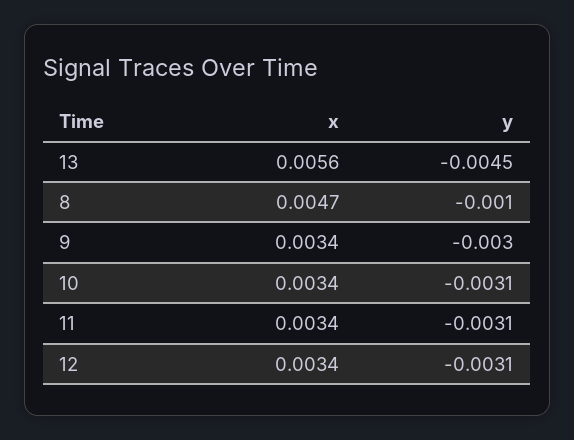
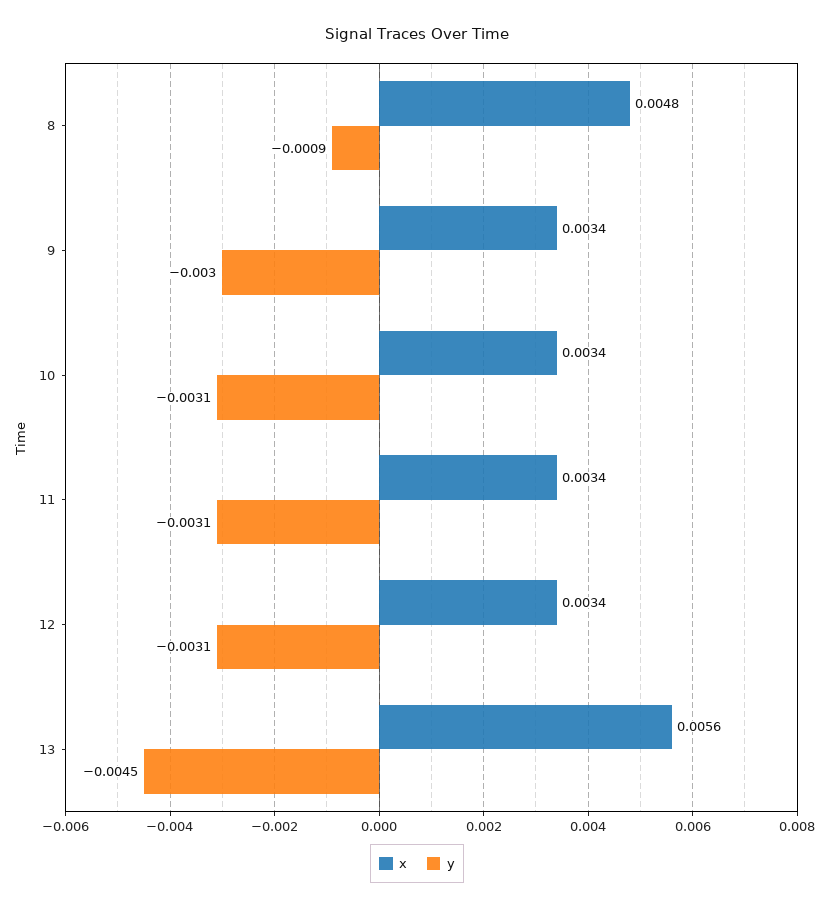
x, 8: 0.0047 -> 0.0048
y, 8: -0.001 -> -0.0009

